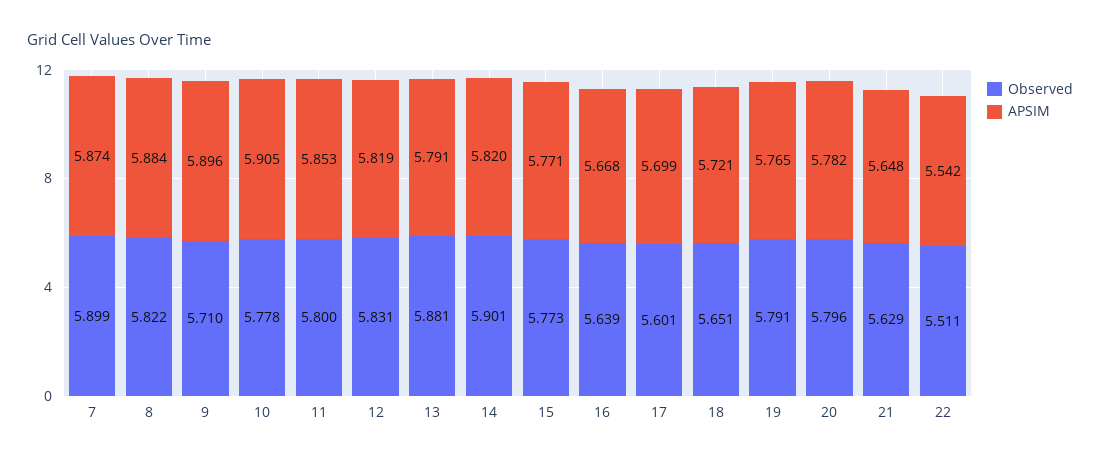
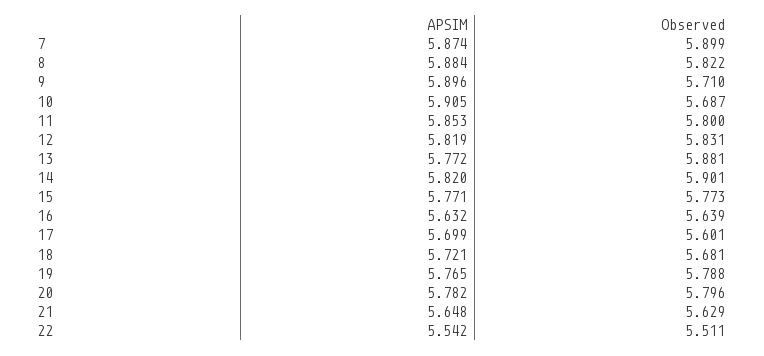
Observed, 10: 5.778 -> 5.687
APSIM, 13: 5.791 -> 5.772
APSIM, 16: 5.668 -> 5.632
Observed, 18: 5.651 -> 5.681
Observed, 19: 5.791 -> 5.788

